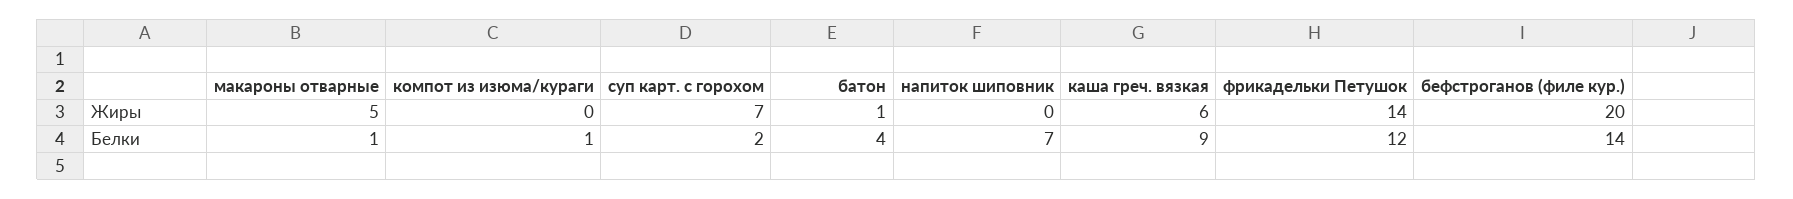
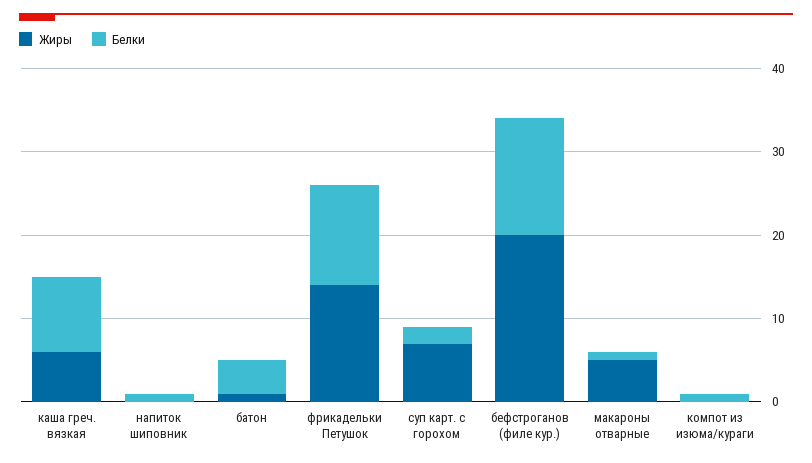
Белки, напиток шиповник: 7 -> 1

